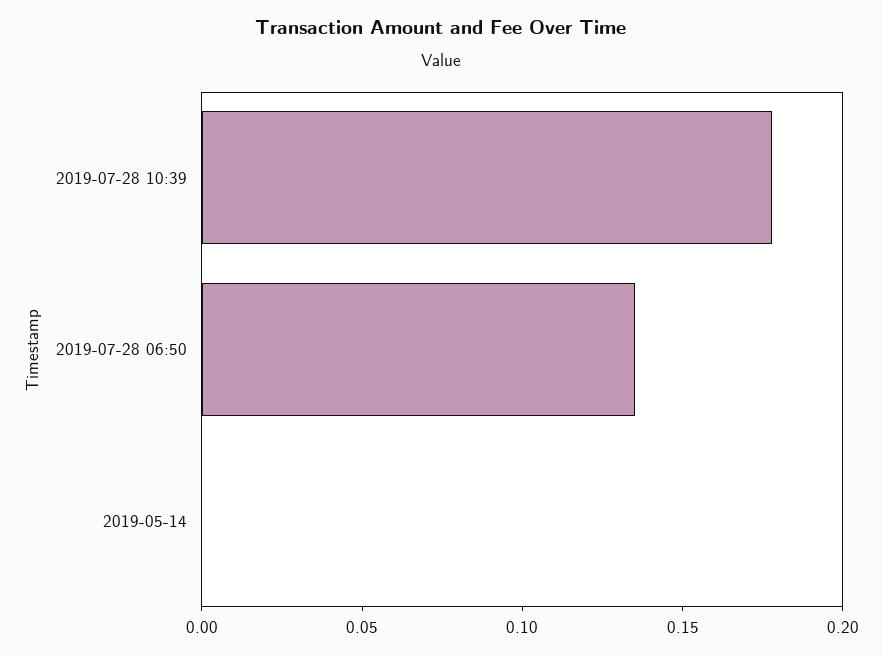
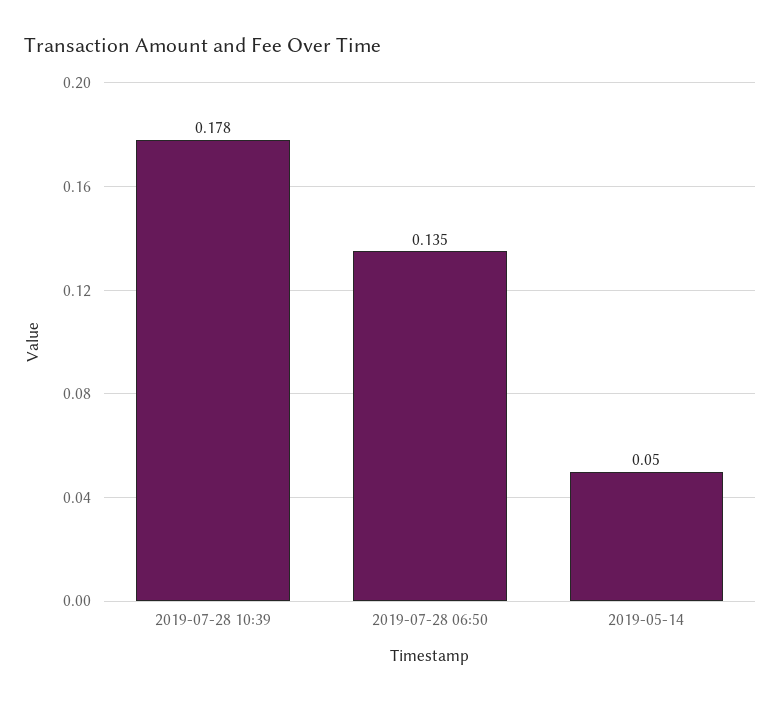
2019-05-14: 0 -> 0.05

